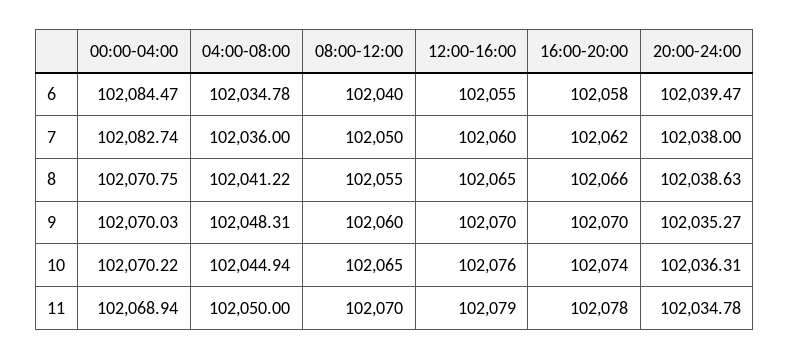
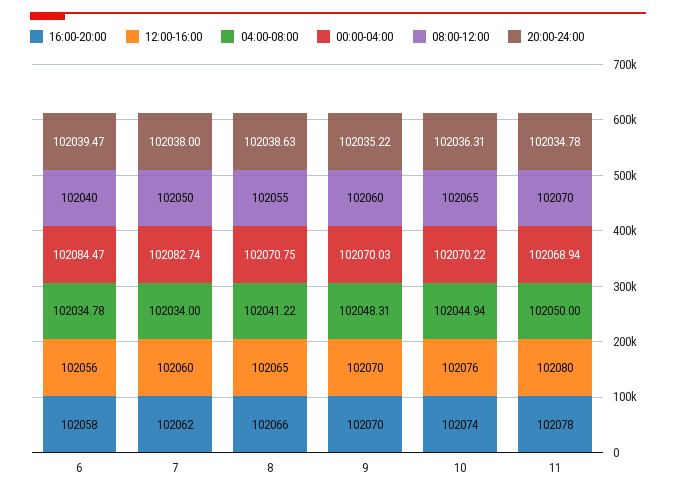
12:00-16:00, 6: 102055 -> 102056
04:00-08:00, 7: 102036 -> 102034
20:00-24:00, 9: 102035.27 -> 102035.22
12:00-16:00, 11: 102079 -> 102080

